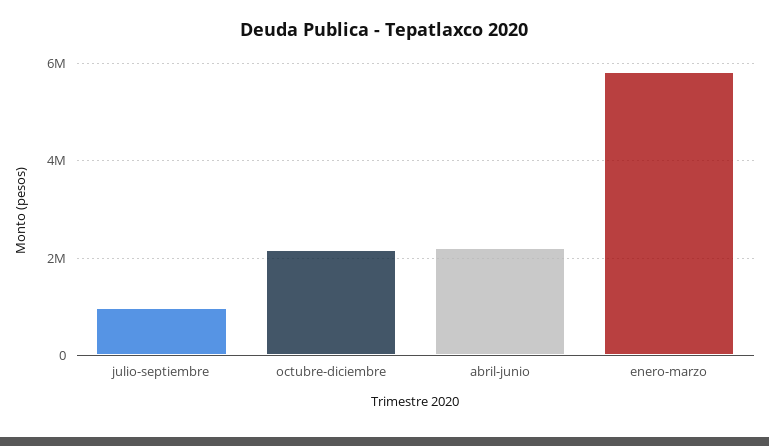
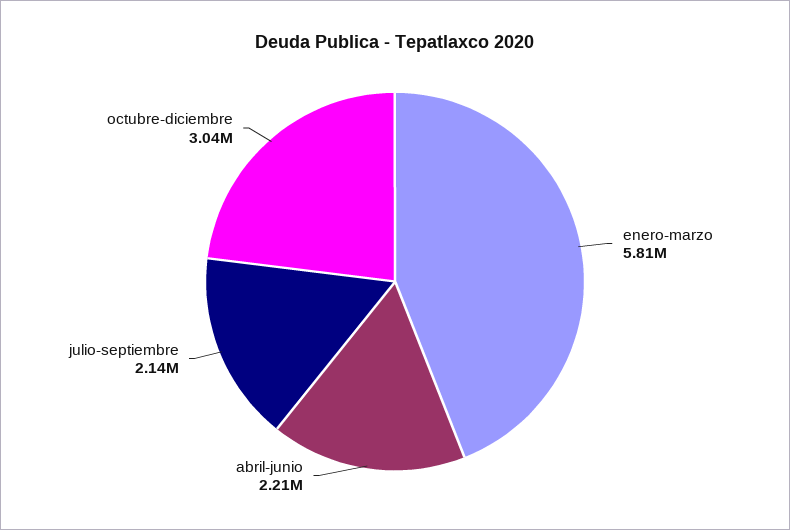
julio-septiembre: 1000000 -> 2140000
octubre-diciembre: 2200000 -> 3040000

